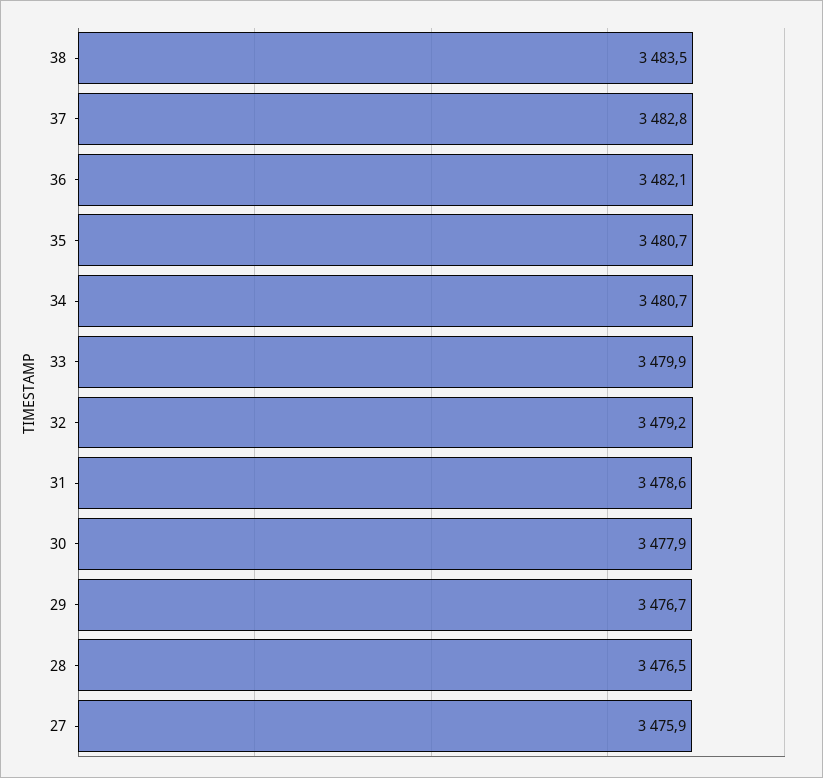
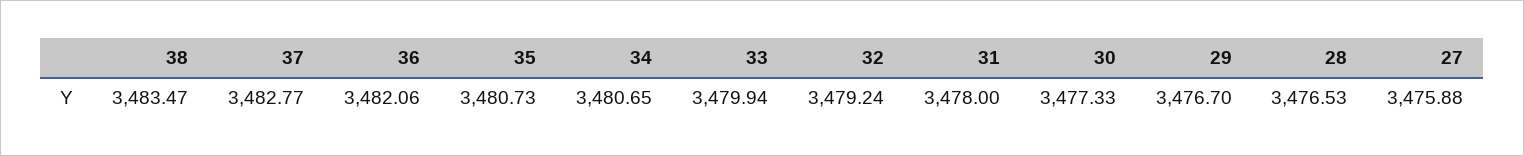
31: 3478.6 -> 3478
30: 3477.9 -> 3477.33

